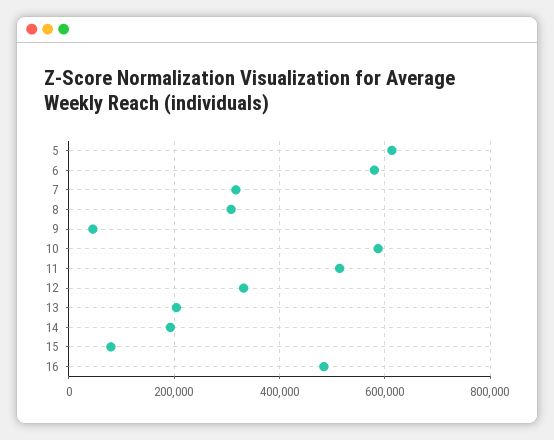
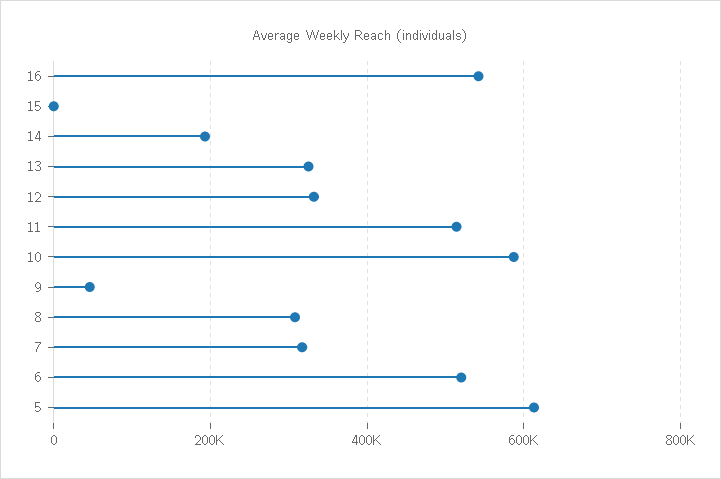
6: 580000 -> 520000
13: 200000 -> 320000
15: 80000 -> 0
16: 480000 -> 540000

